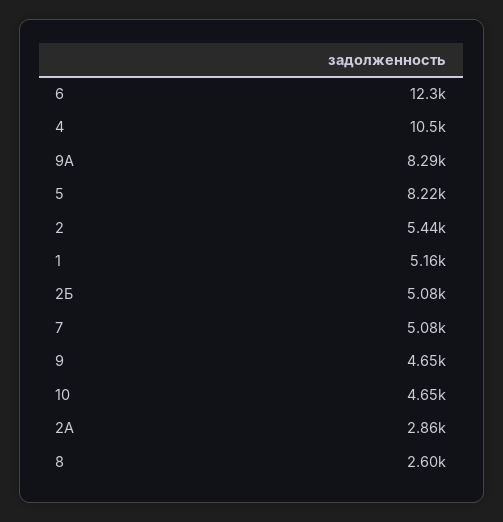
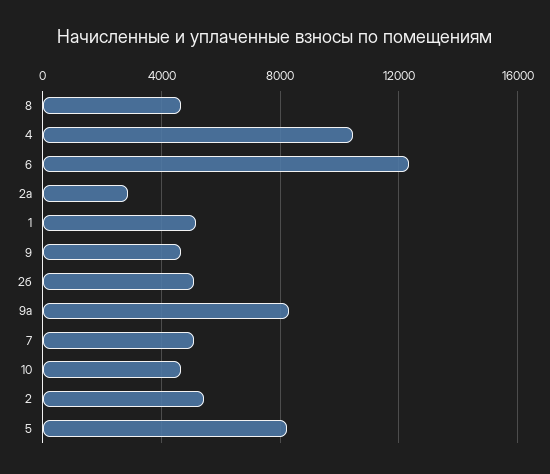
8: 2600 -> 4500

